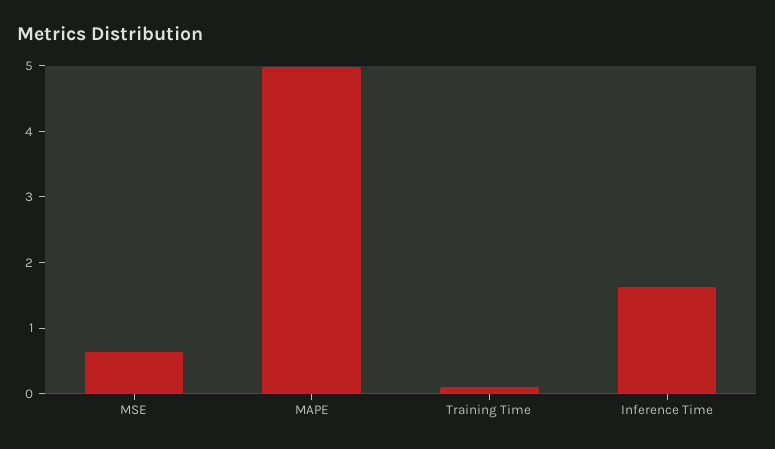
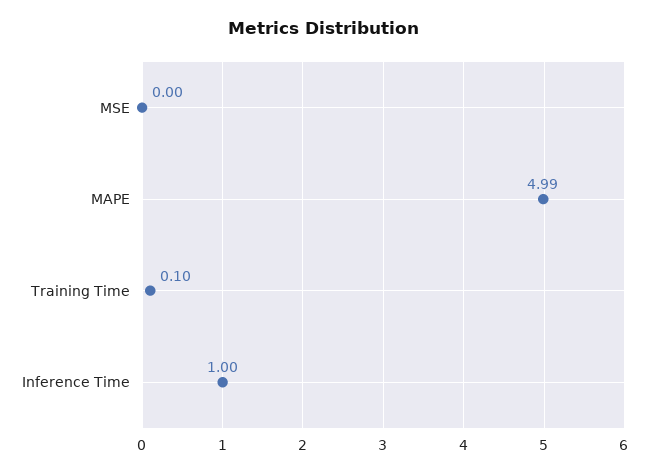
MSE: 0.6 -> 0
Inference Time: 1.6 -> 1

